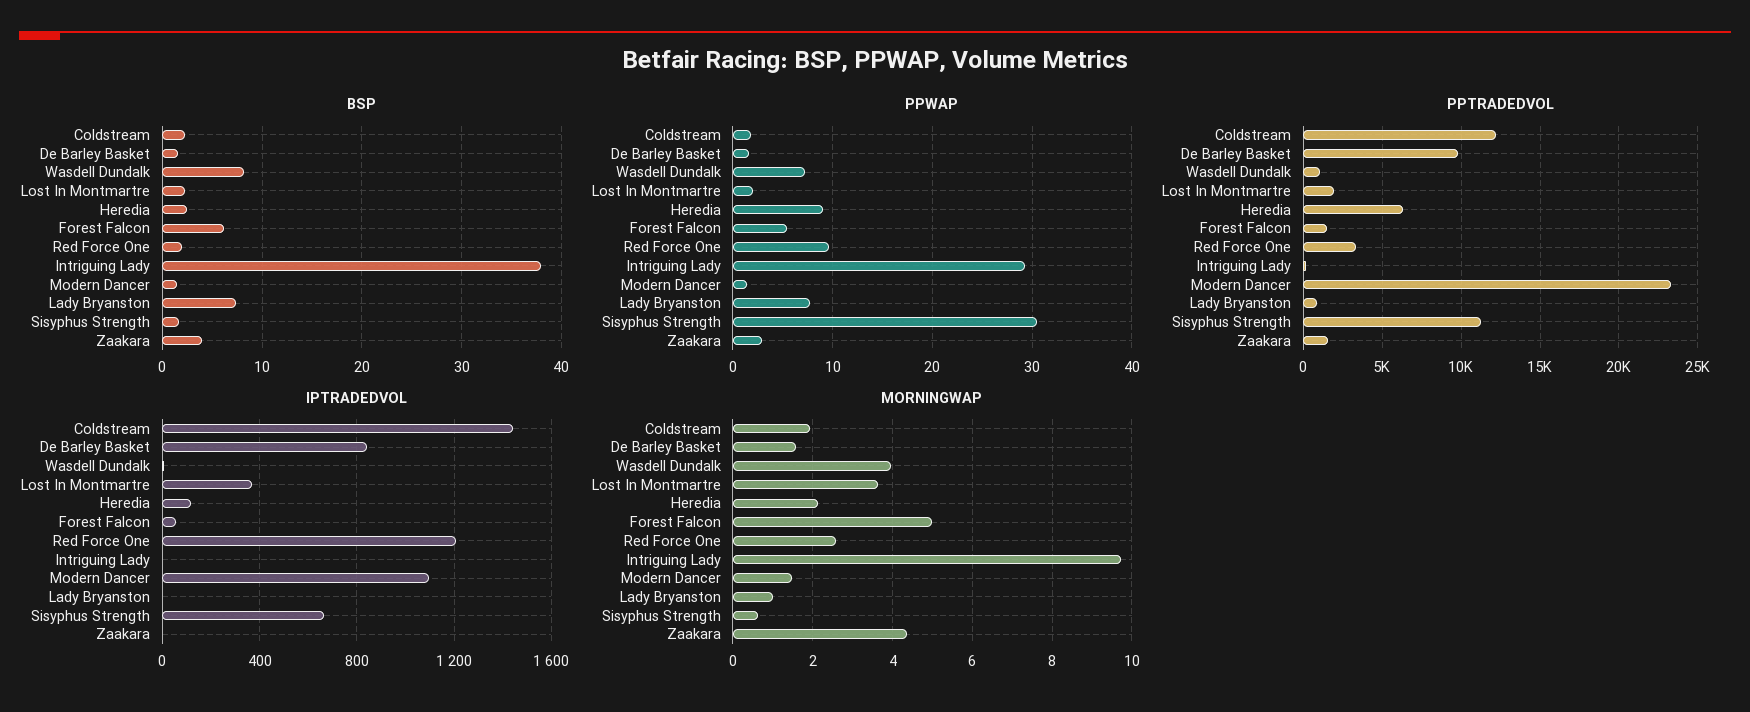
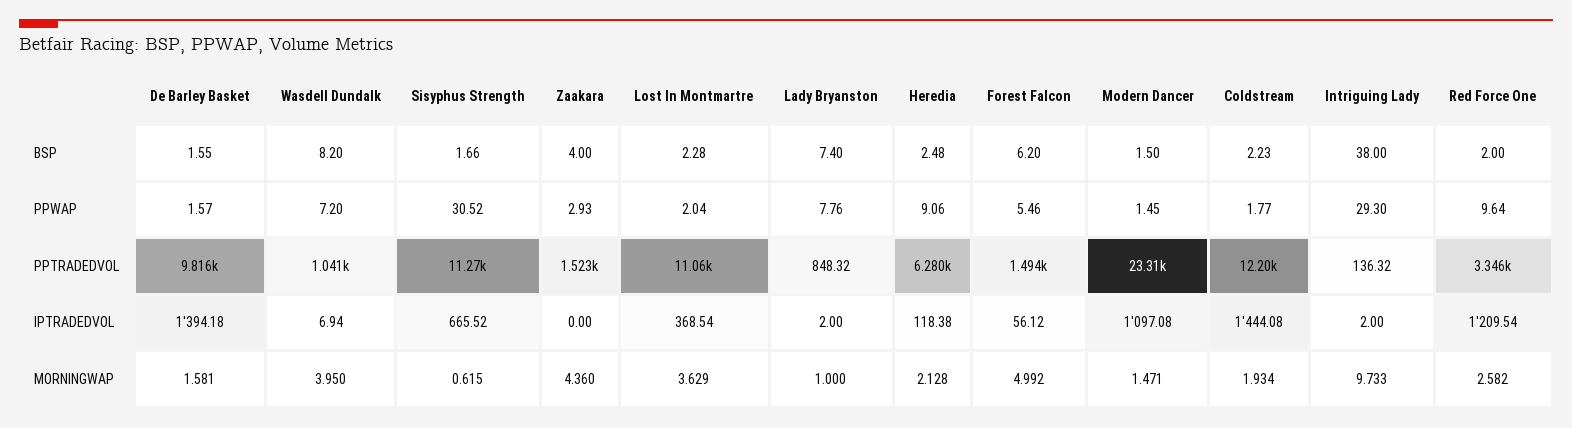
PPTRADEDVOL, Lost In Montmartre: 2000 -> 11060
IPTRADEDVOL, De Barley Basket: 850 -> 1394.18

